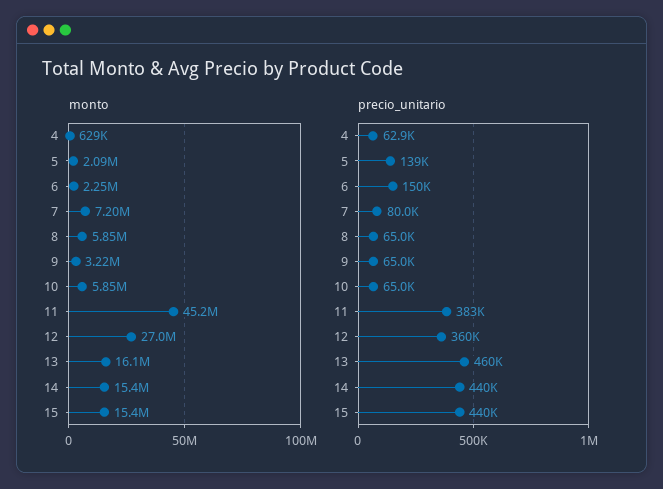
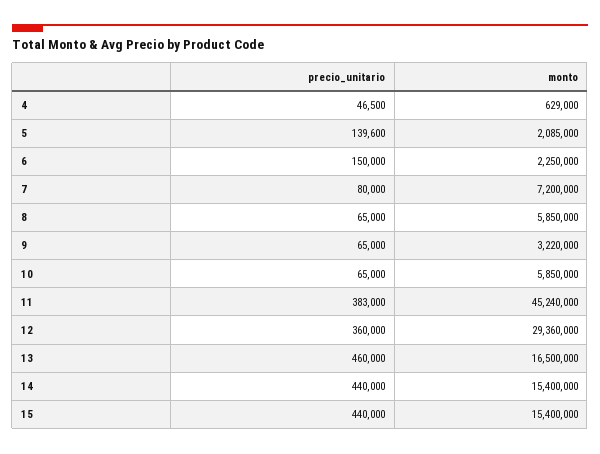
monto, 12: 27000000 -> 29360000
monto, 13: 16100000 -> 16500000
precio_unitario, 4: 62900 -> 46500
precio_unitario, 5: 139000 -> 139600

